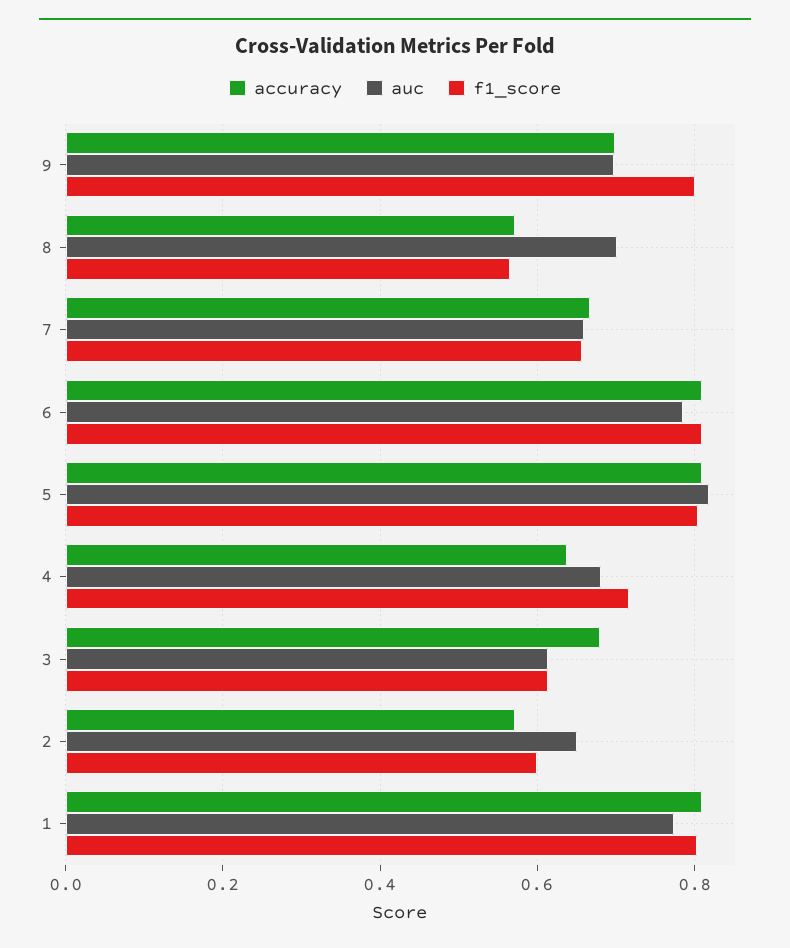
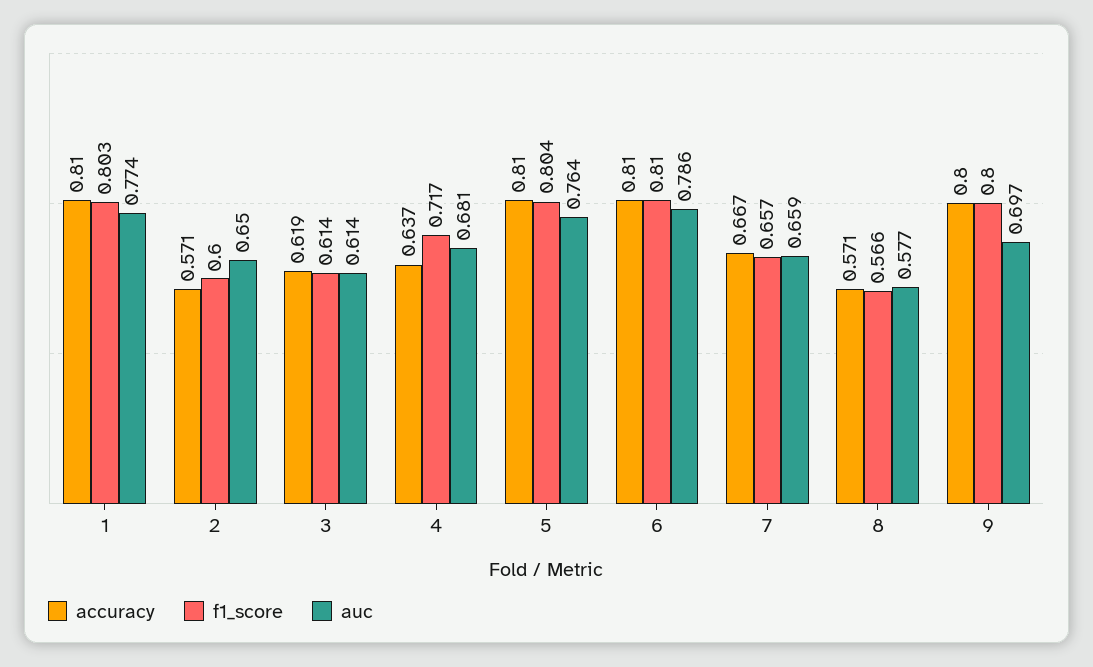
accuracy, 9: 0.7 -> 0.8
auc, 8: 0.7 -> 0.577
auc, 5: 0.82 -> 0.764
accuracy, 3: 0.68 -> 0.619

